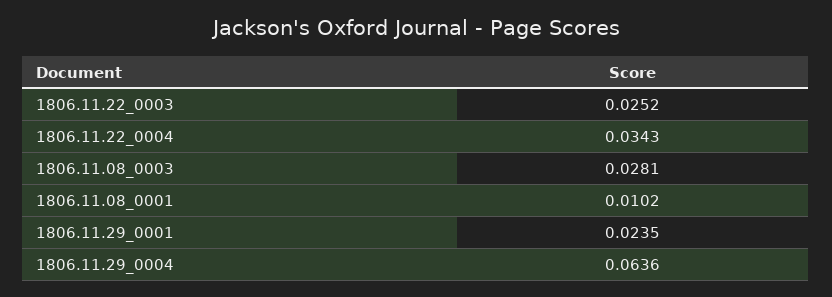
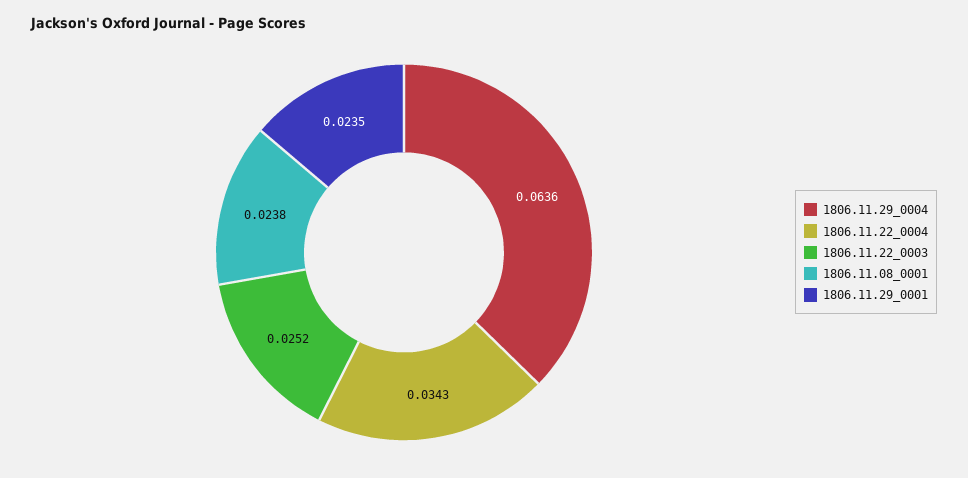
1806.11.08_0003: 0.0281 -> none
1806.11.08_0001: 0.0102 -> 0.0238

